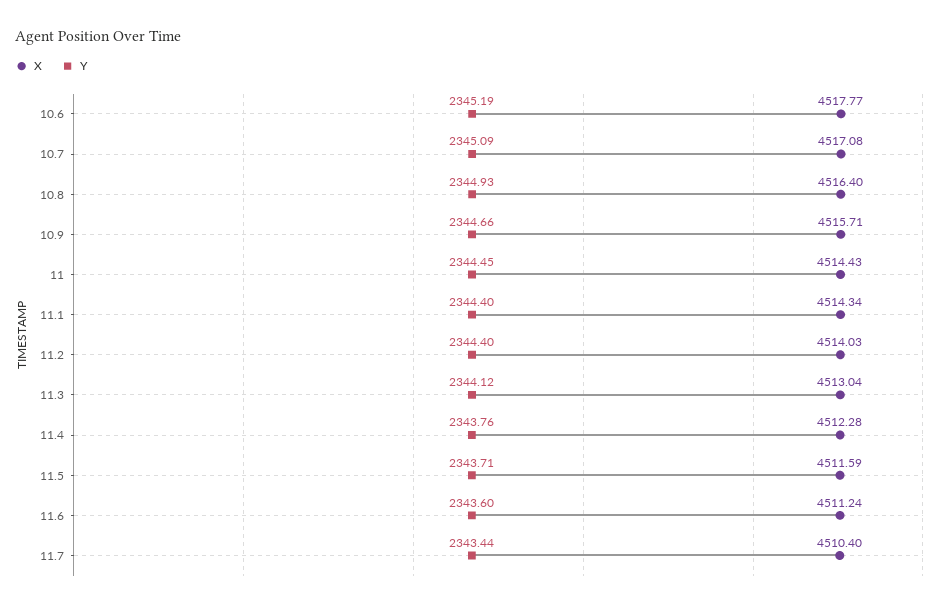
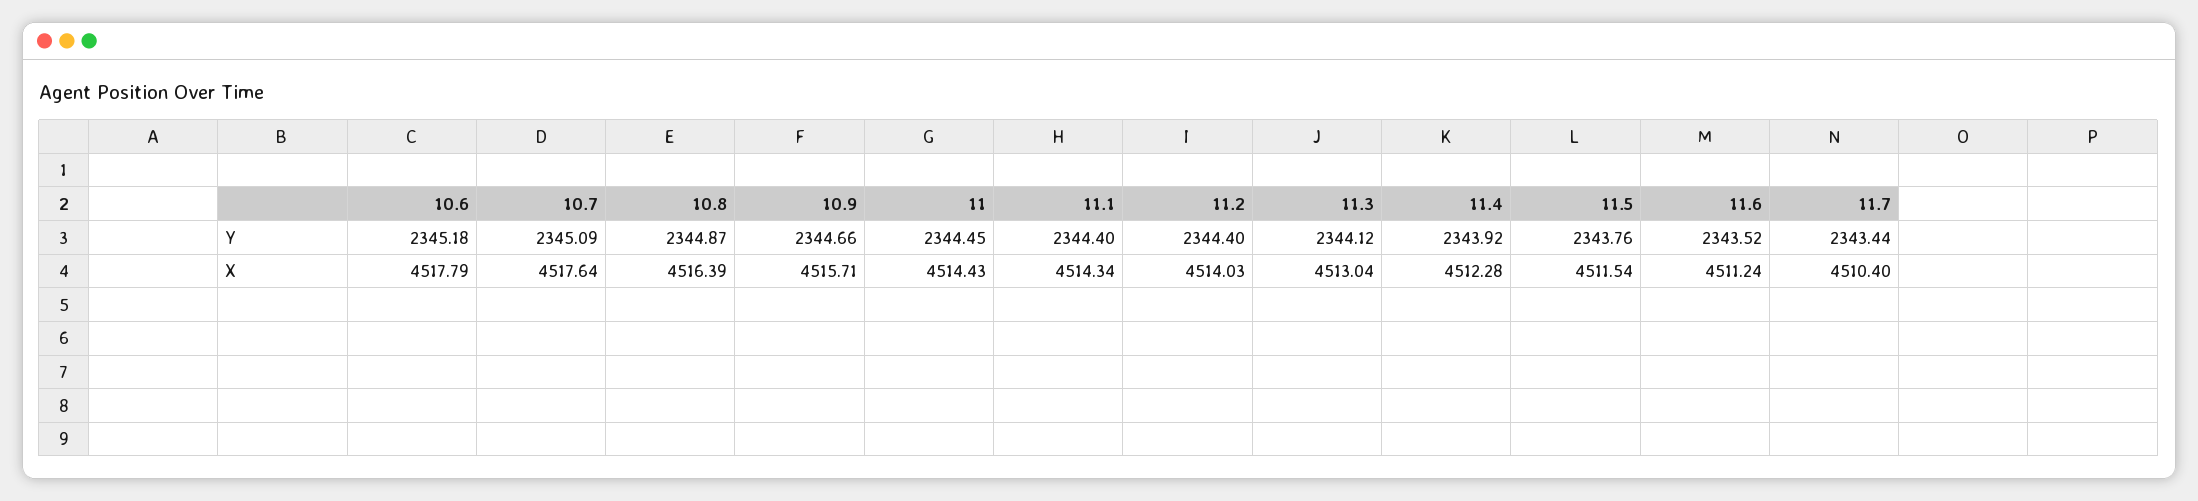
X, 10.6: 4517.77 -> 4517.79
Y, 10.6: 2345.19 -> 2345.18
X, 10.7: 4517.08 -> 4517.64
X, 10.8: 4516.4 -> 4516.39
Y, 10.8: 2344.93 -> 2344.87
Y, 11.4: 2343.76 -> 2343.92
X, 11.5: 4511.59 -> 4511.54
Y, 11.5: 2343.71 -> 2343.76
Y, 11.6: 2343.6 -> 2343.52

